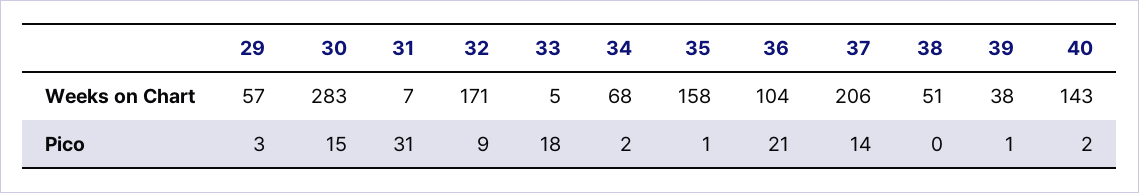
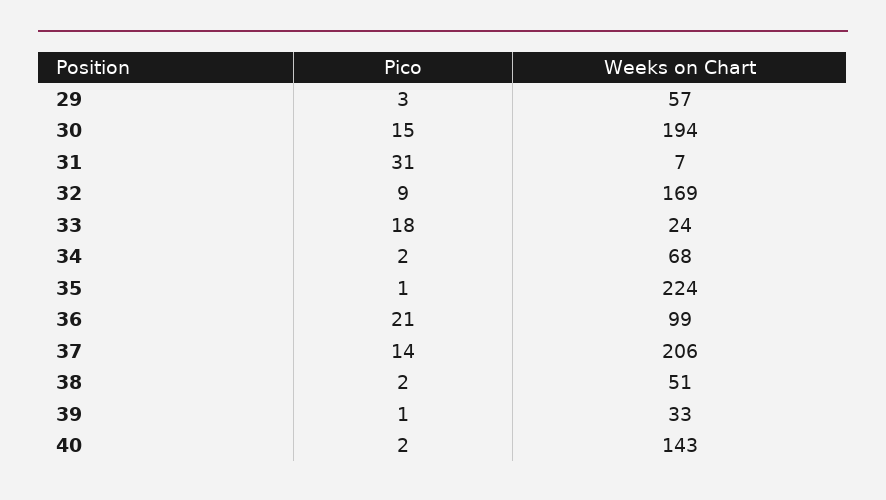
30, Weeks on Chart: 283 -> 194
32, Weeks on Chart: 171 -> 169
33, Weeks on Chart: 5 -> 24
35, Weeks on Chart: 158 -> 224
36, Weeks on Chart: 104 -> 99
39, Weeks on Chart: 38 -> 33
38, Pico: 0 -> 2

